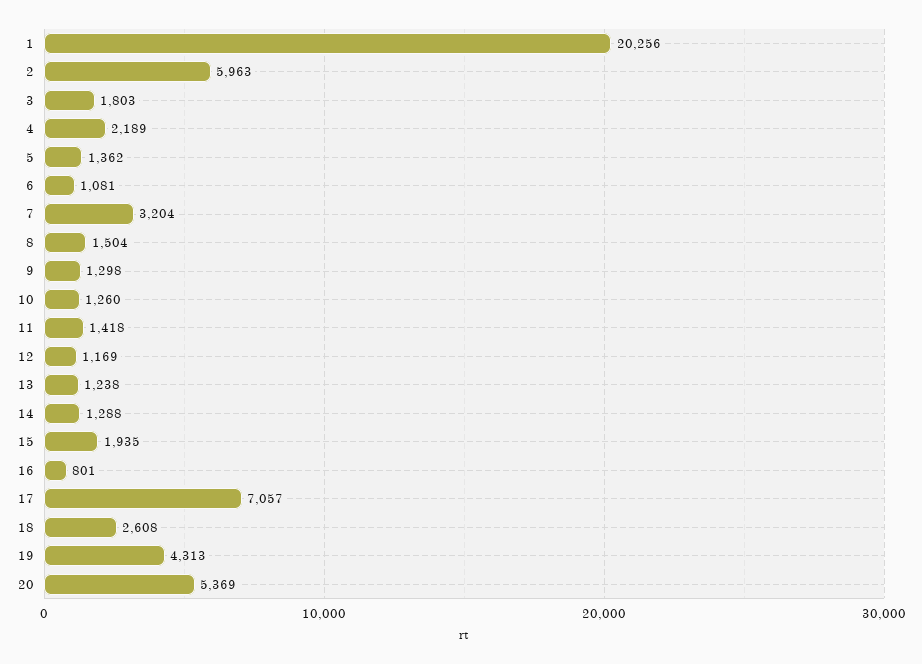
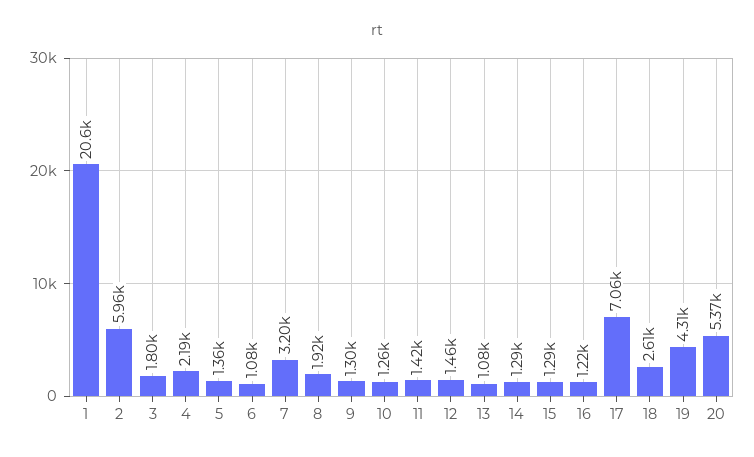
1: 20256 -> 20600
8: 1504 -> 1920
12: 1169 -> 1460
13: 1238 -> 1080
15: 1935 -> 1290
16: 801 -> 1220

